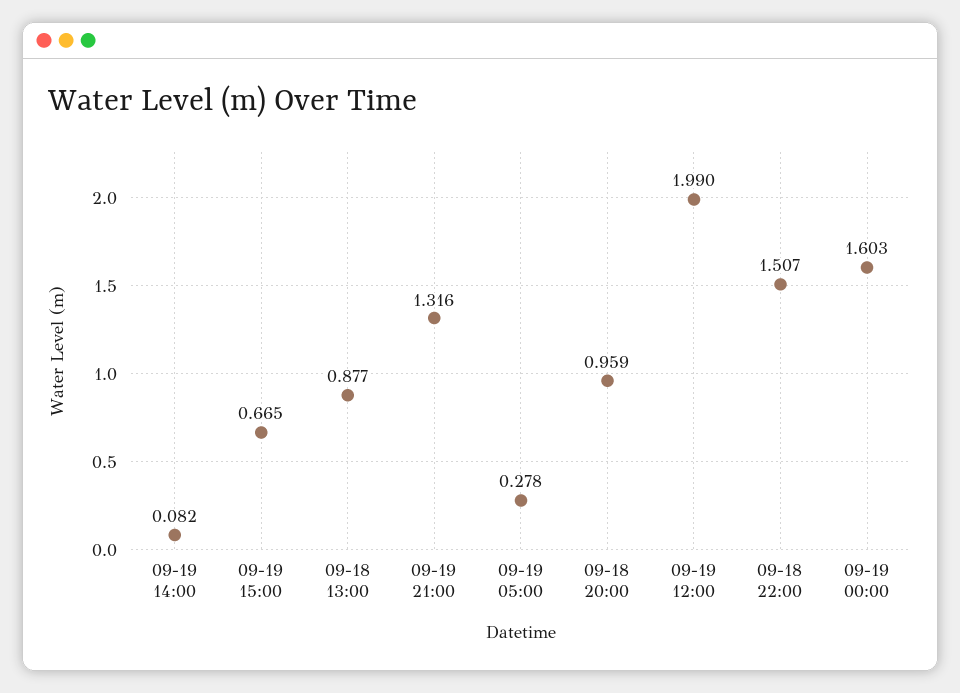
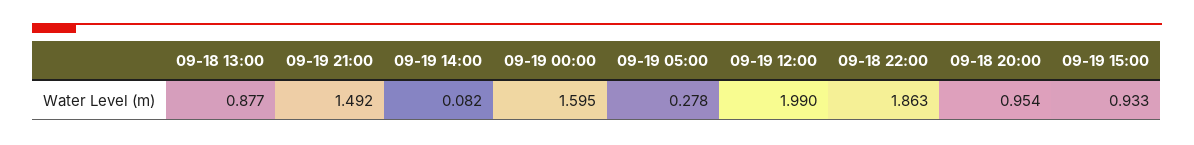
09-19 15:00: 0.665 -> 0.933
09-19 21:00: 1.316 -> 1.492
09-18 20:00: 0.959 -> 0.954
09-18 22:00: 1.507 -> 1.863
09-19 00:00: 1.603 -> 1.595

